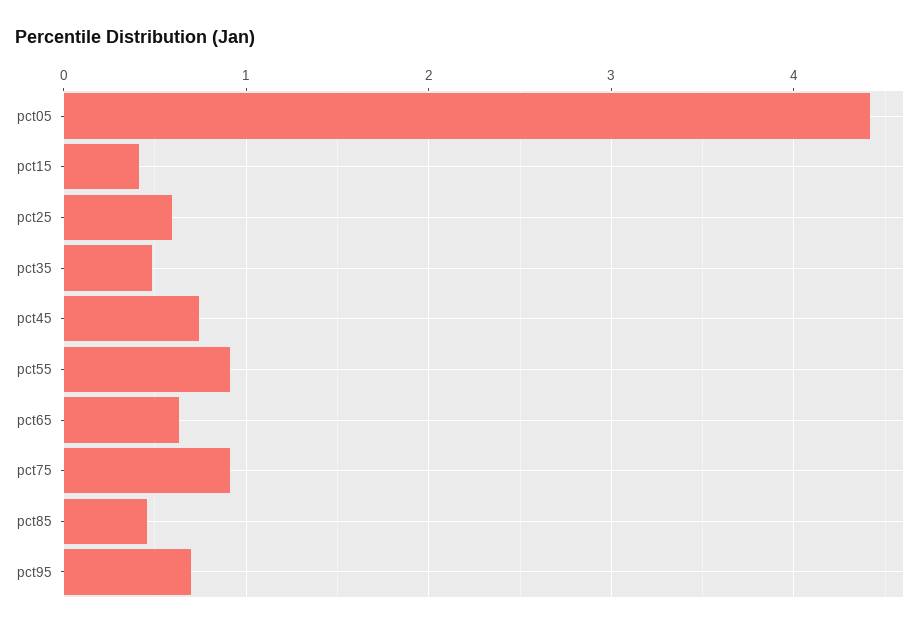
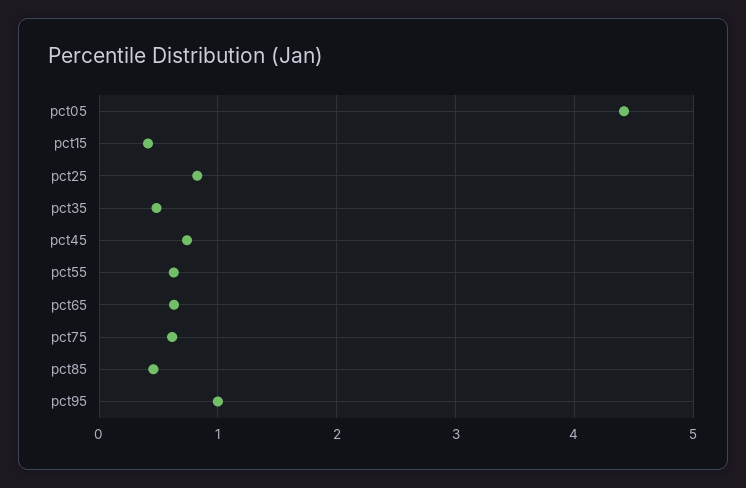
pct25: 0.6 -> 0.8
pct55: 0.9 -> 0.6
pct75: 0.9 -> 0.6
pct95: 0.7 -> 1

